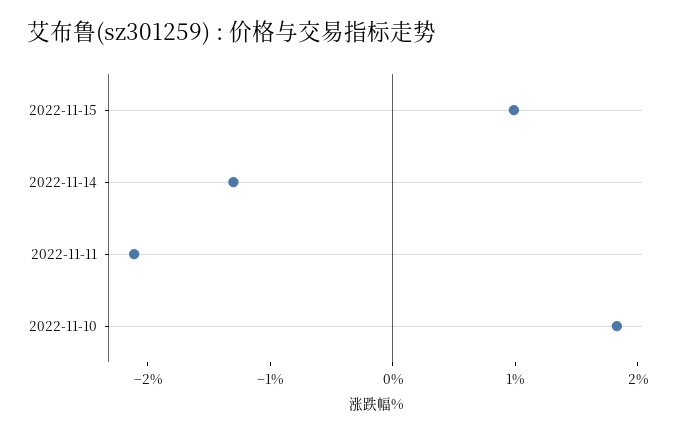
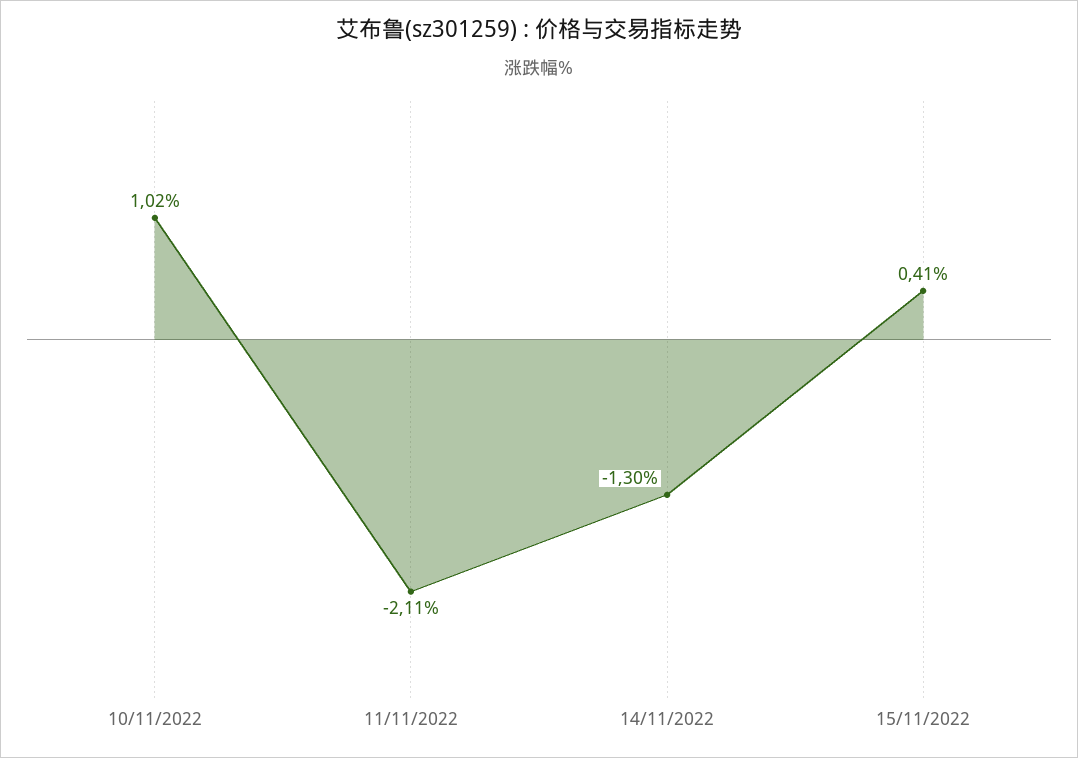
2022-11-15: 1 -> 0.41
2022-11-10: 1.8 -> 1.02

